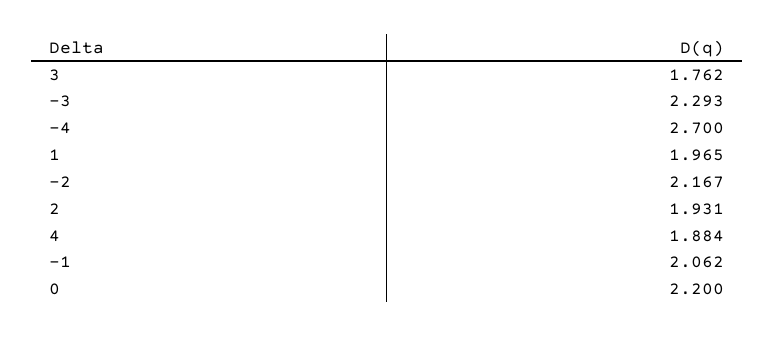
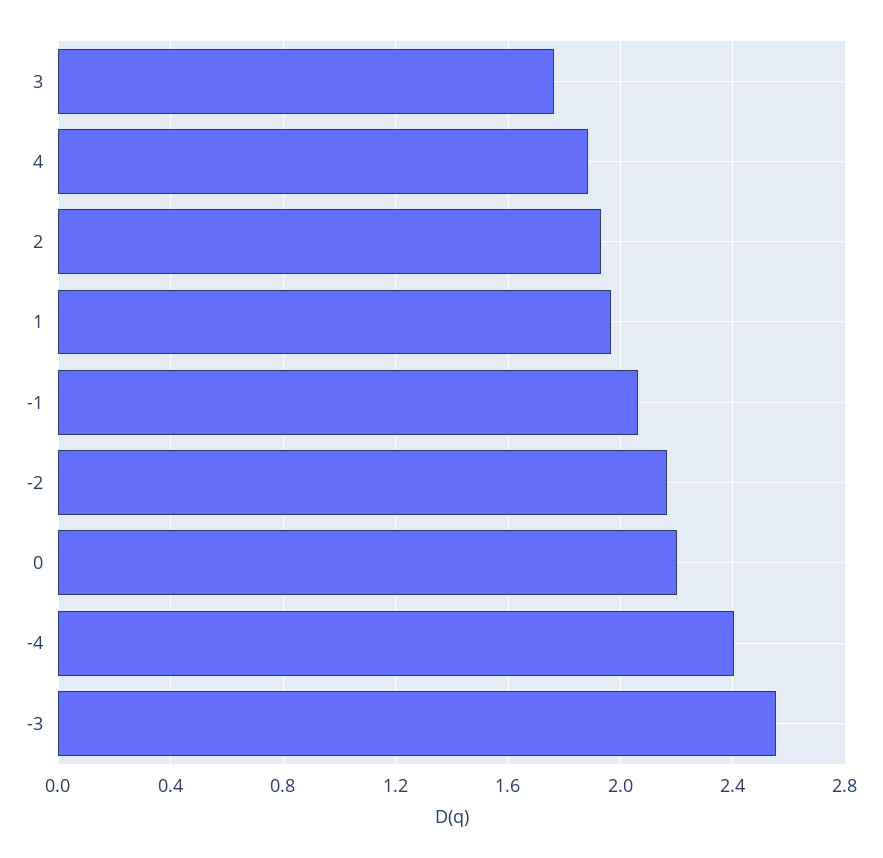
-3: 2.293 -> 2.55
-4: 2.7 -> 2.4

